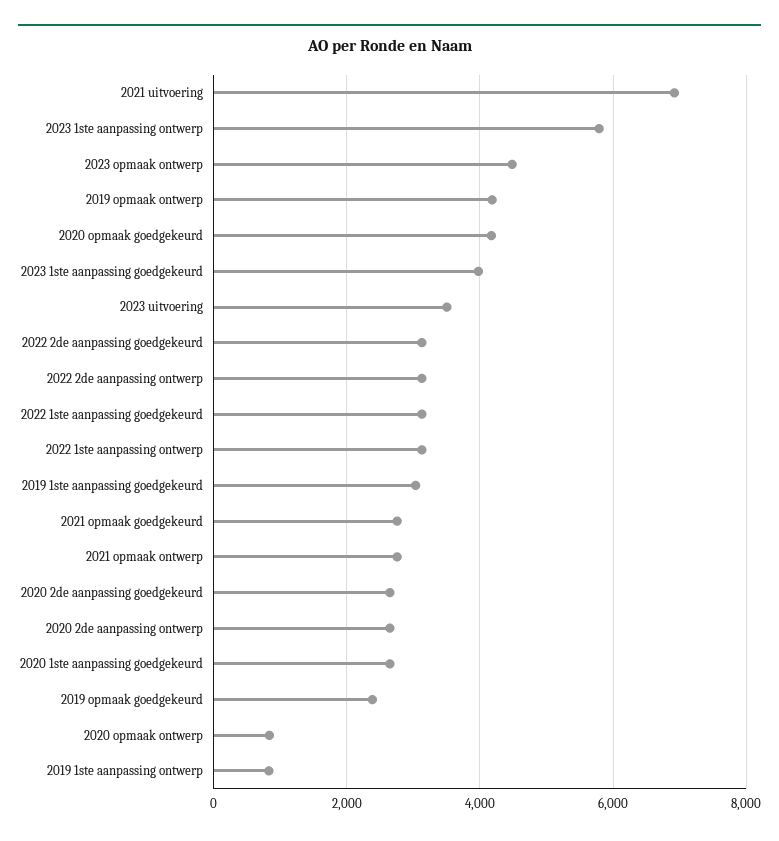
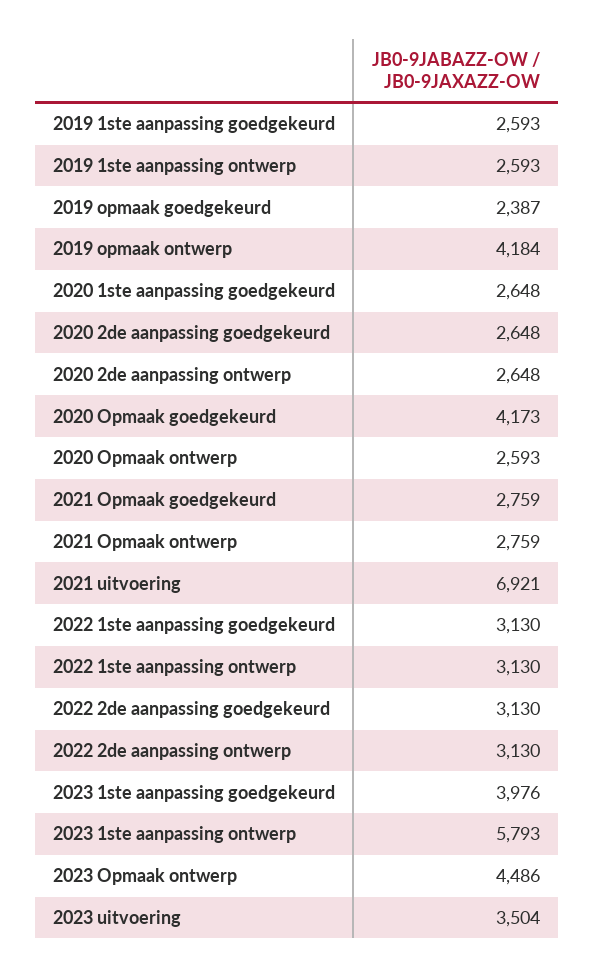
2019 1ste aanpassing goedgekeurd: 3000 -> 2593
2020 opmaak ontwerp: 800 -> 2593
2019 1ste aanpassing ontwerp: 800 -> 2593

